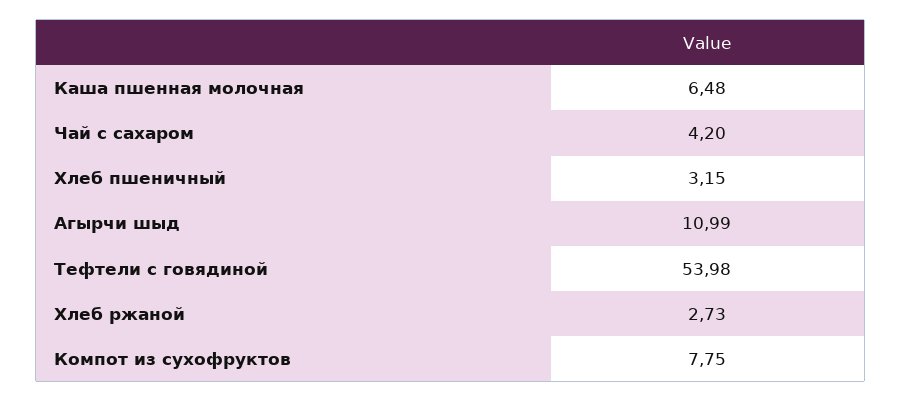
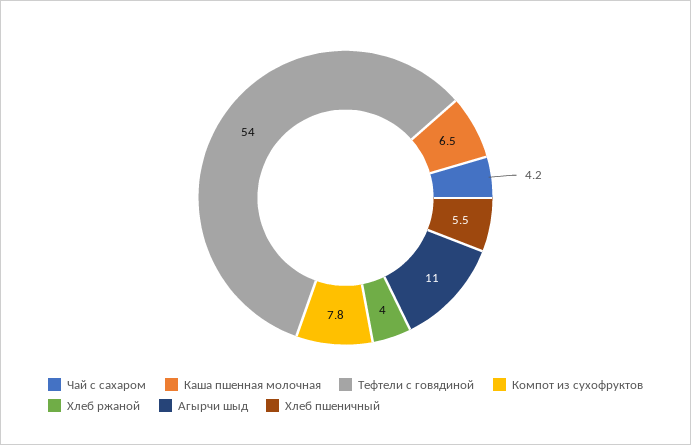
Хлеб пшеничный: 3.15 -> 5.5
Хлеб ржаной: 2.73 -> 4

